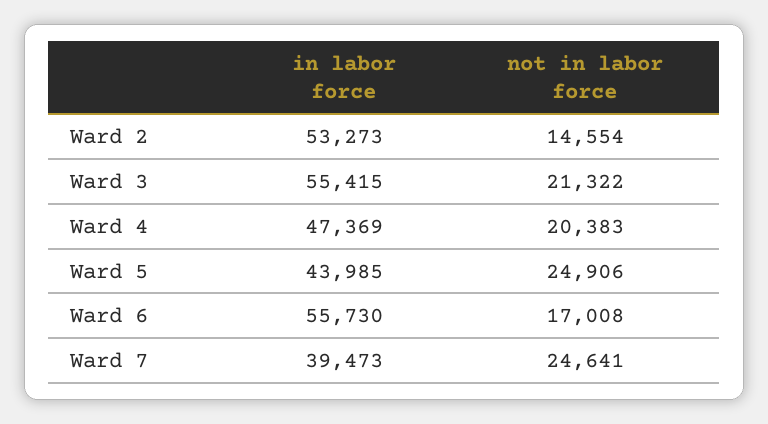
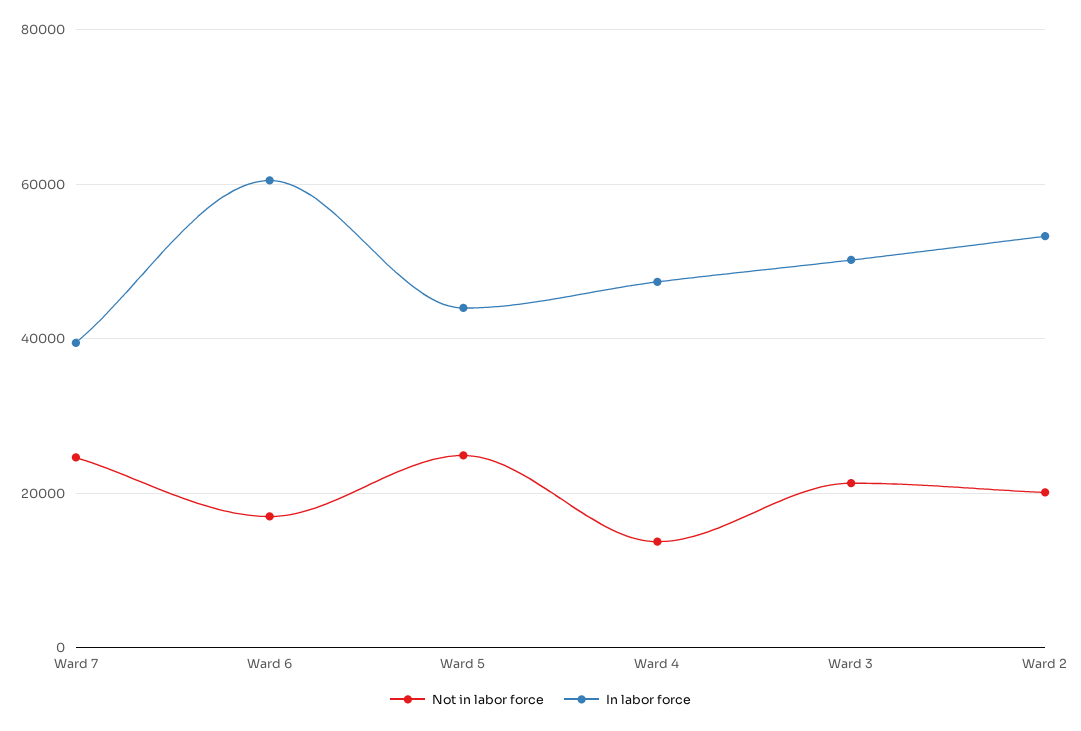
not in labor force, Ward 2: 14554 -> 20000
in labor force, Ward 3: 55415 -> 50000
not in labor force, Ward 4: 20383 -> 14000
in labor force, Ward 6: 55730 -> 60000

